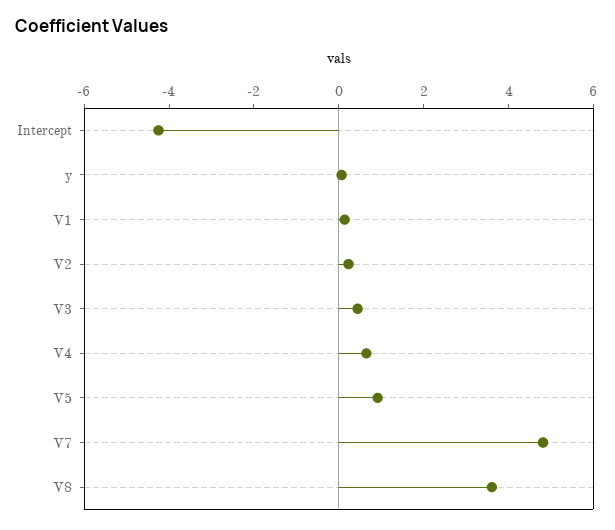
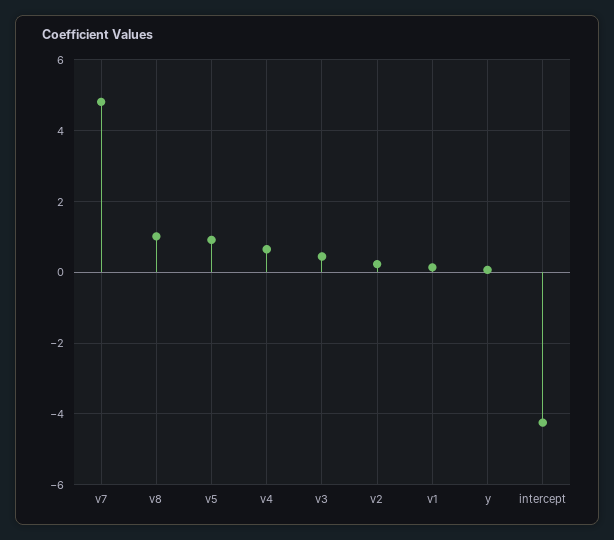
V8: 3.5 -> 1

